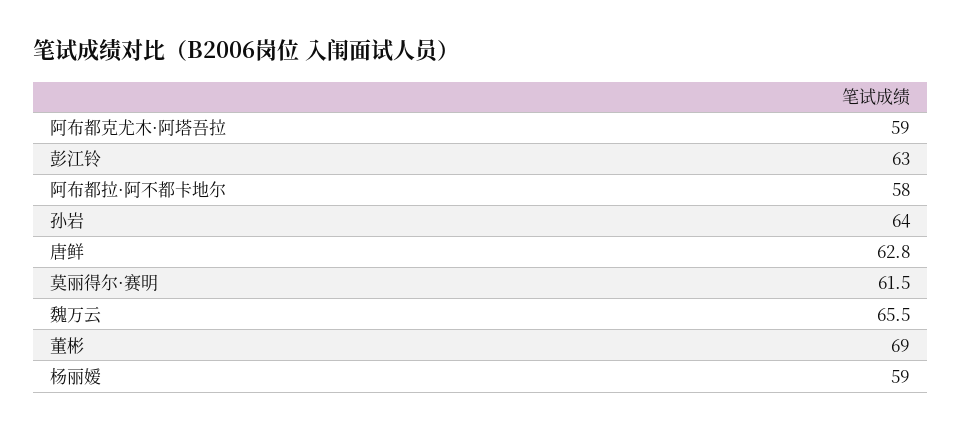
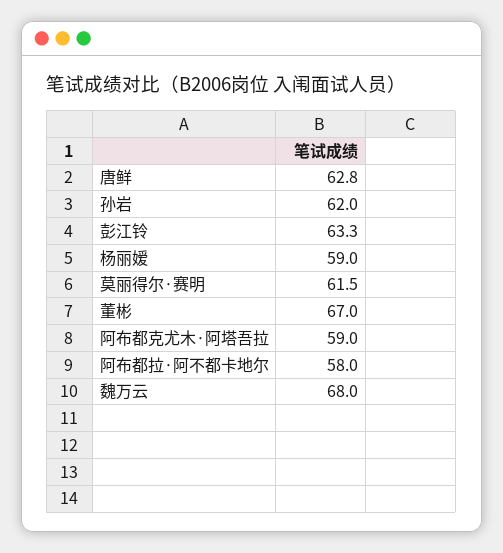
彭江铃: 63 -> 63.3
孙岩: 64 -> 62
魏万云: 65.5 -> 68
董彬: 69 -> 67

